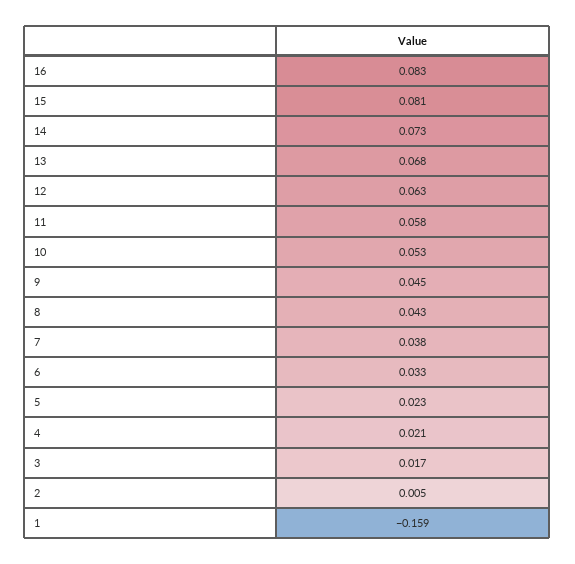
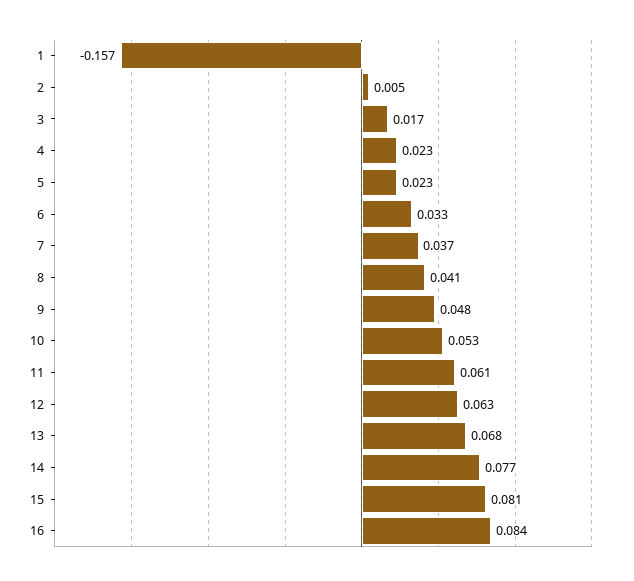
16: 0.083 -> 0.084
14: 0.073 -> 0.077
11: 0.058 -> 0.061
9: 0.045 -> 0.048
8: 0.043 -> 0.041
7: 0.038 -> 0.037
4: 0.021 -> 0.023
1: -0.159 -> -0.157

